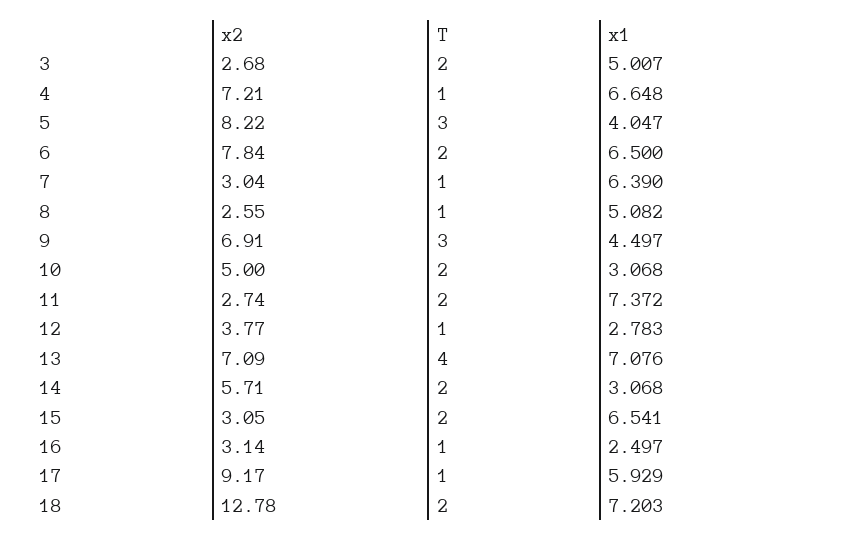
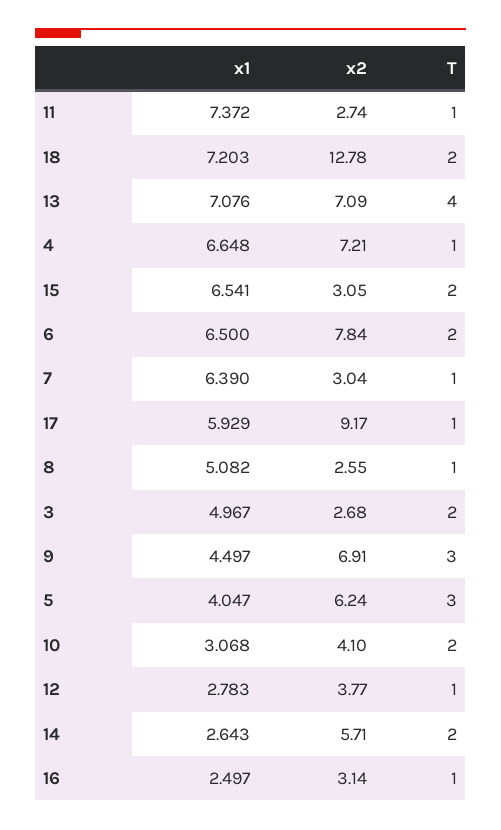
x1, 3: 5.007 -> 4.967
x2, 5: 8.22 -> 6.24
x2, 10: 5 -> 4.1
T, 11: 2 -> 1
x1, 14: 3.068 -> 2.643

